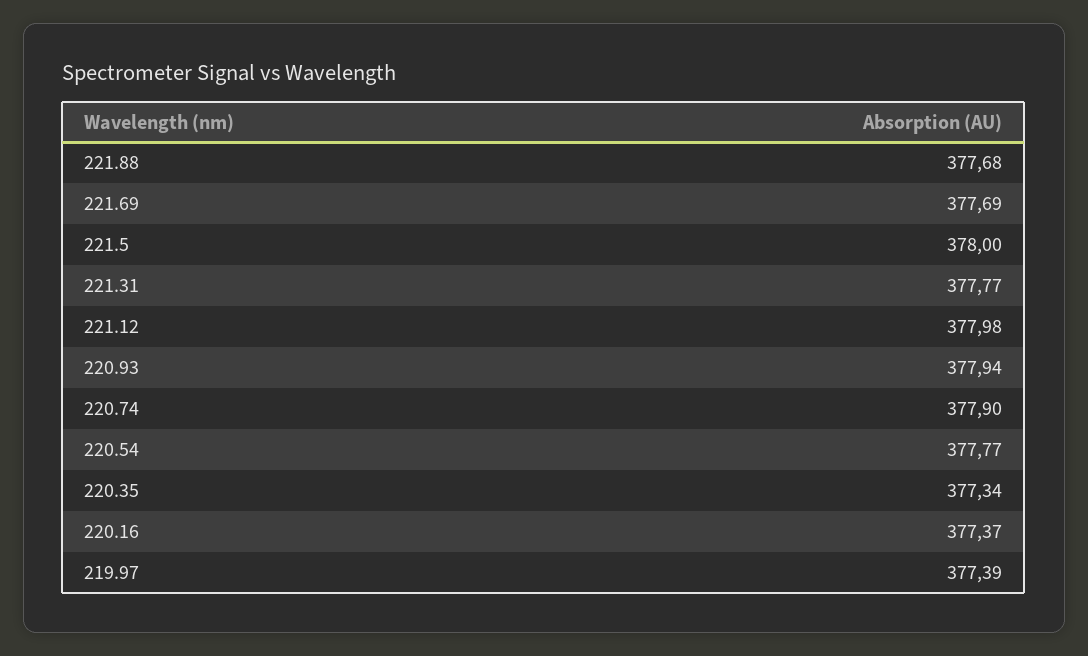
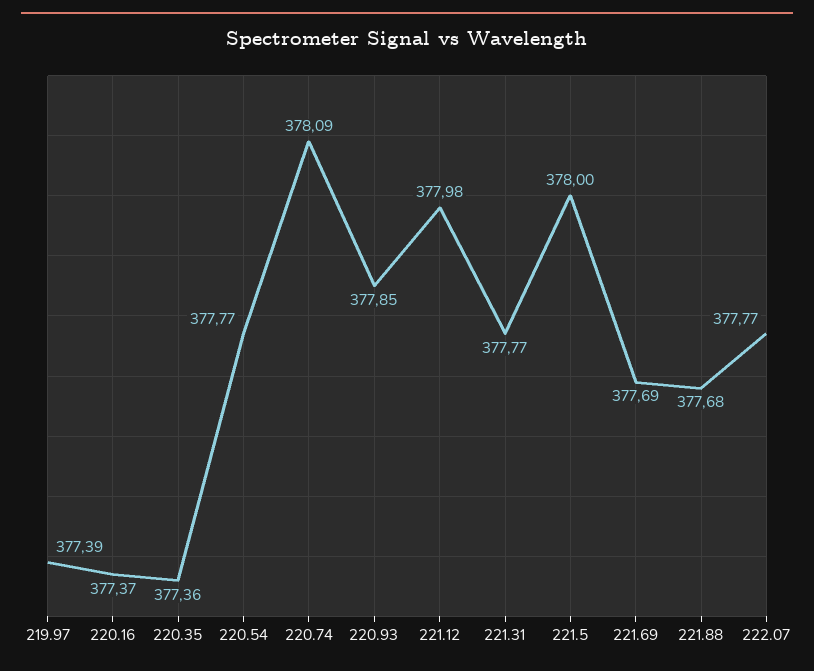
220.93: 377.94 -> 377.85
220.74: 377.9 -> 378.09
220.35: 377.34 -> 377.36
222.07: none -> 377.77

